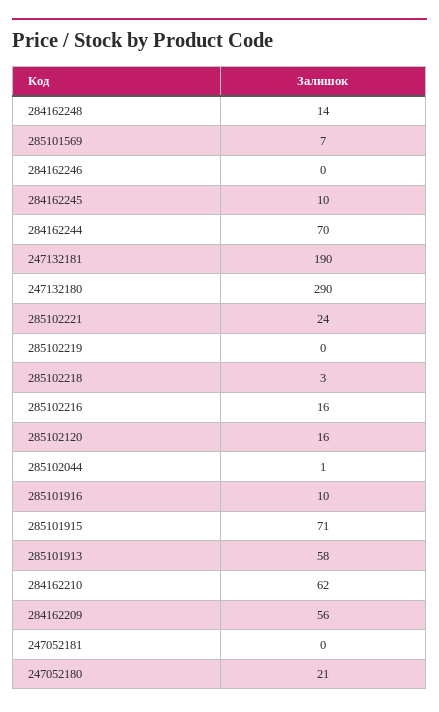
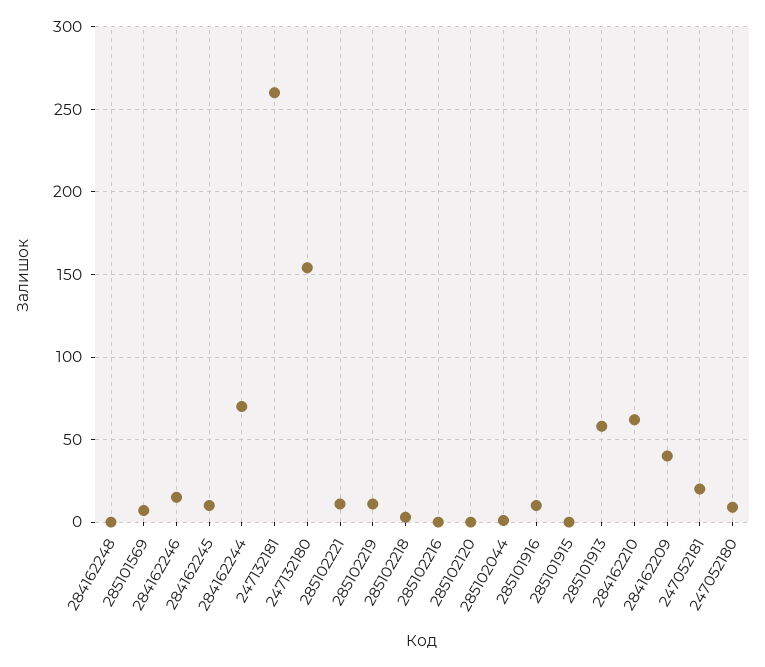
284162248: 14 -> 0
284162246: 0 -> 15
247132181: 190 -> 260
247132180: 290 -> 155
285102221: 24 -> 10
285102219: 0 -> 10
285102216: 16 -> 0
285102120: 16 -> 0
285101915: 71 -> 0
284162209: 56 -> 40
247052181: 0 -> 20
247052180: 21 -> 10

